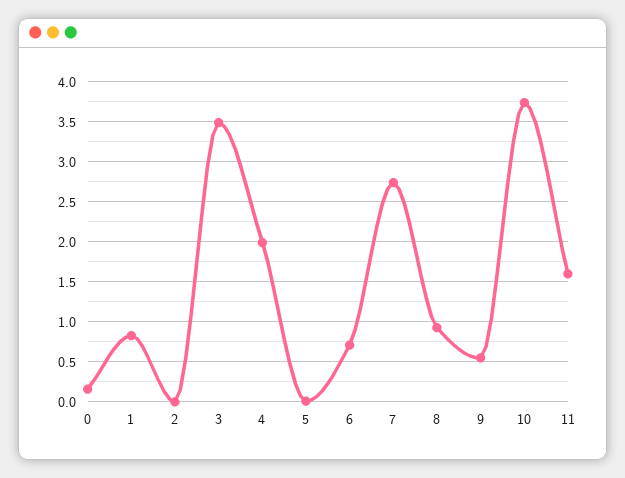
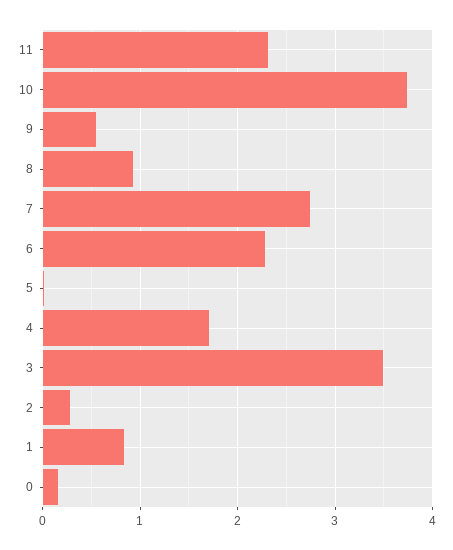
2: 0 -> 0.3
4: 2 -> 1.7
6: 0.7 -> 2.3
11: 1.6 -> 2.3

